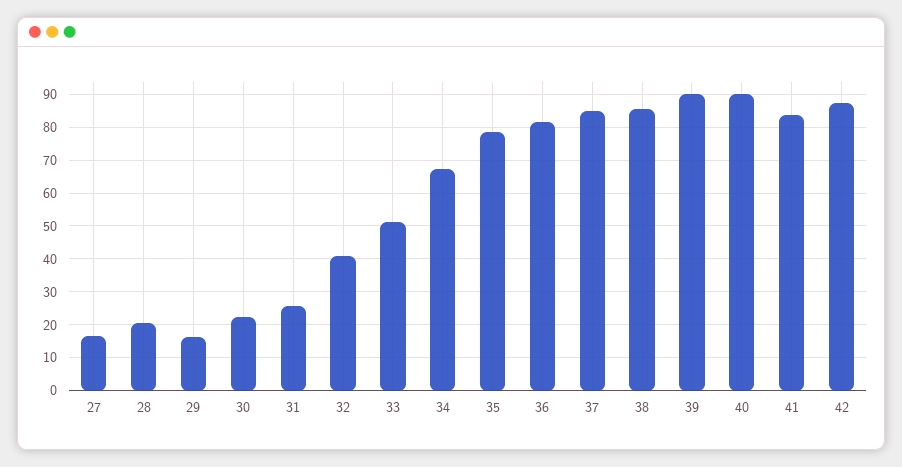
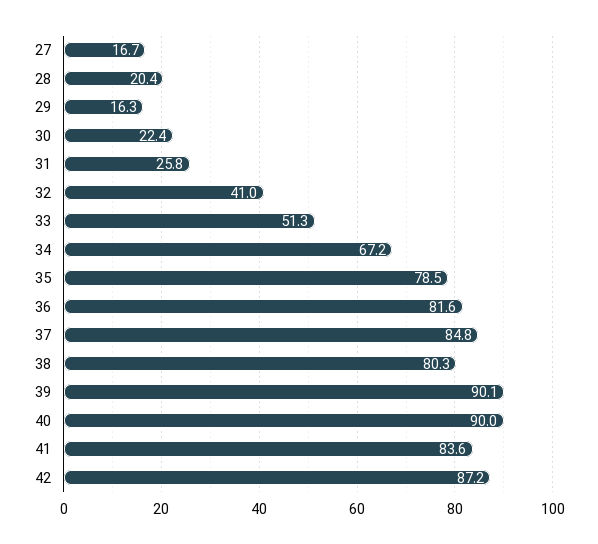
38: 86 -> 80.3

